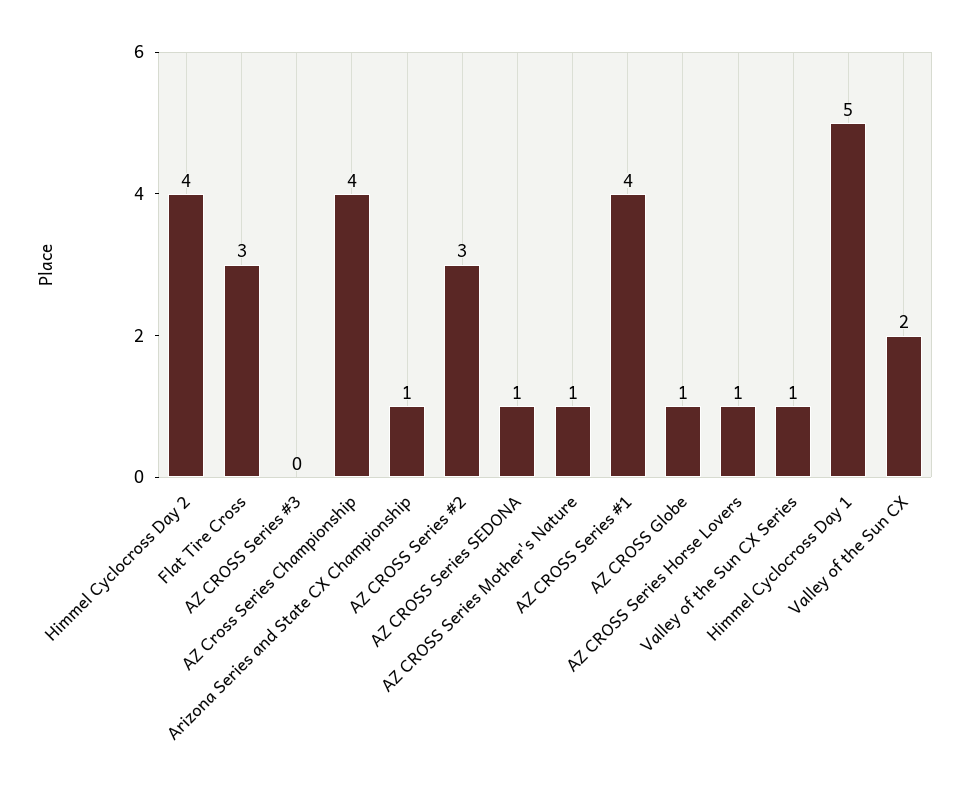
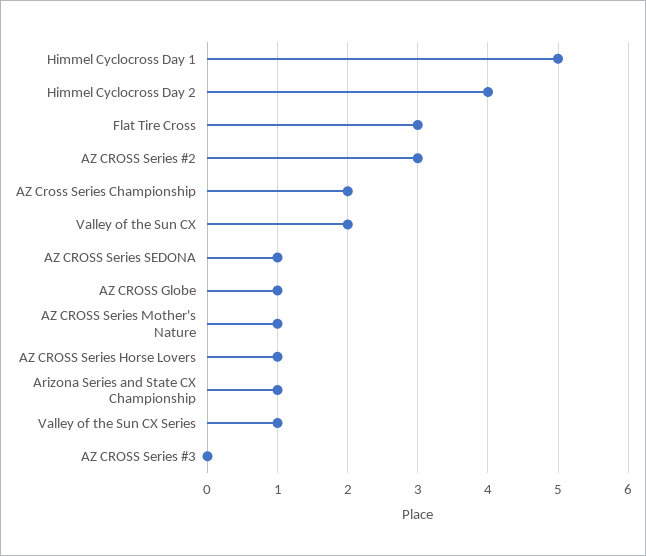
AZ Cross Series Championship: 4 -> 2
AZ CROSS Series #1: 4 -> none

